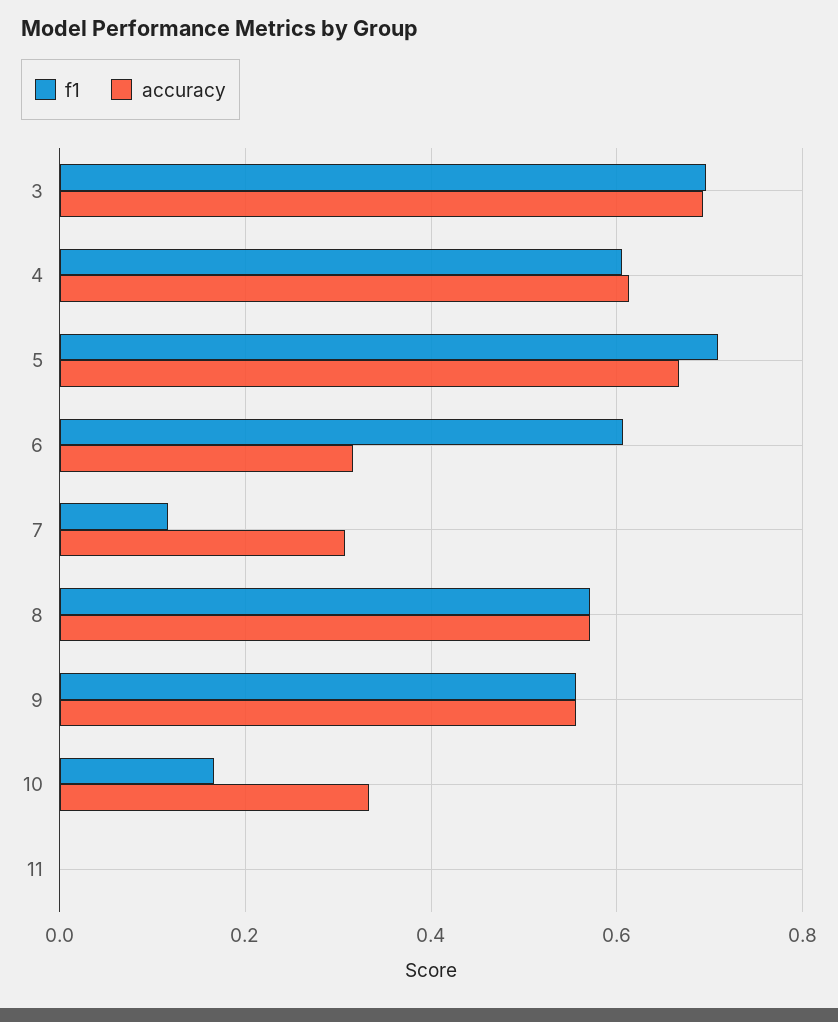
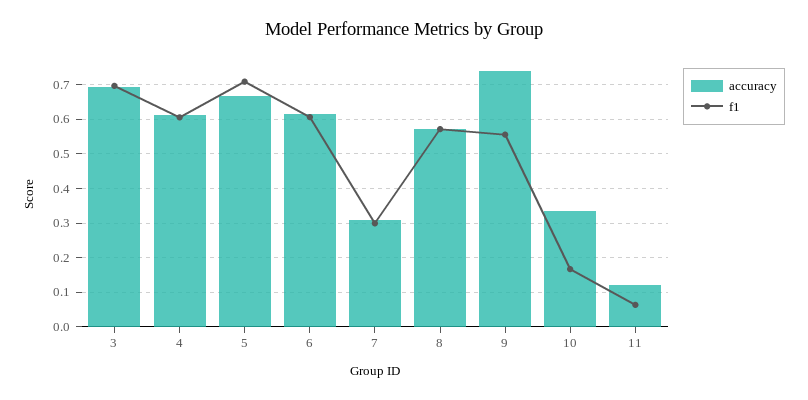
accuracy, 6: 0.32 -> 0.62
f1, 7: 0.12 -> 0.3
accuracy, 9: 0.56 -> 0.74
f1, 11: 0 -> 0.06
accuracy, 11: 0 -> 0.12

